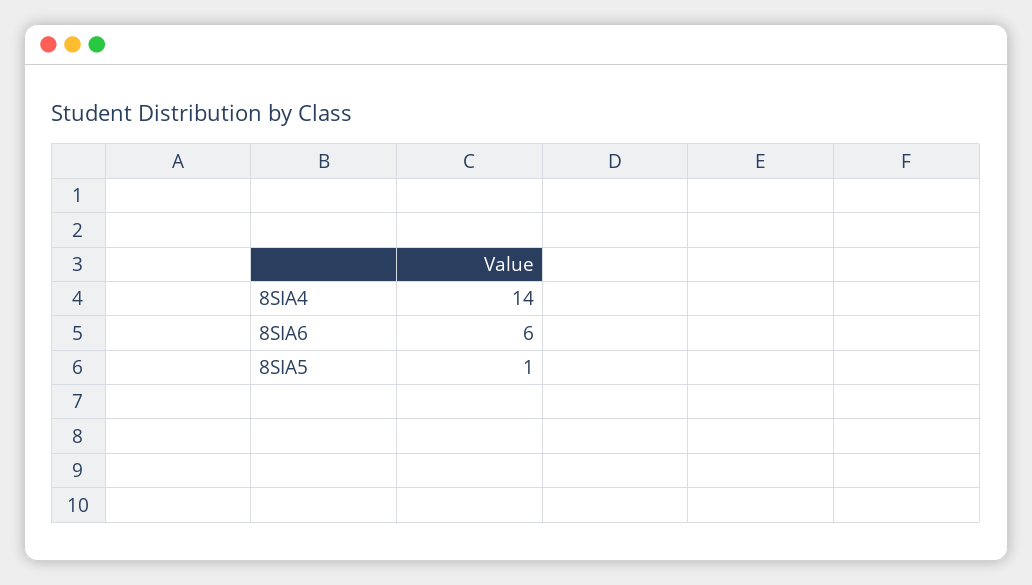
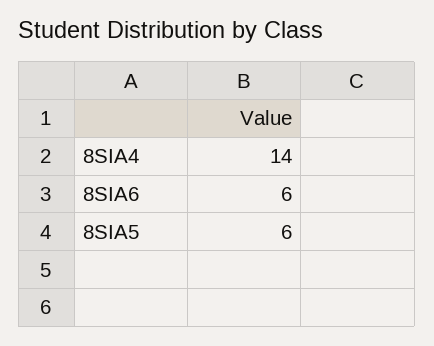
8SIA5: 1 -> 6

